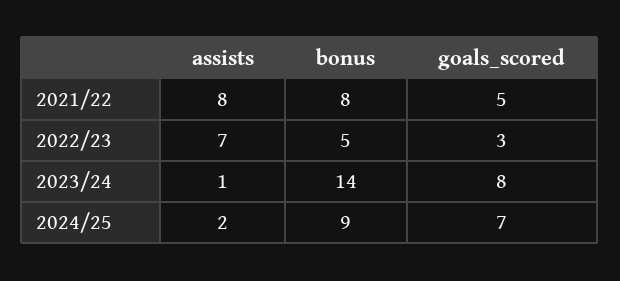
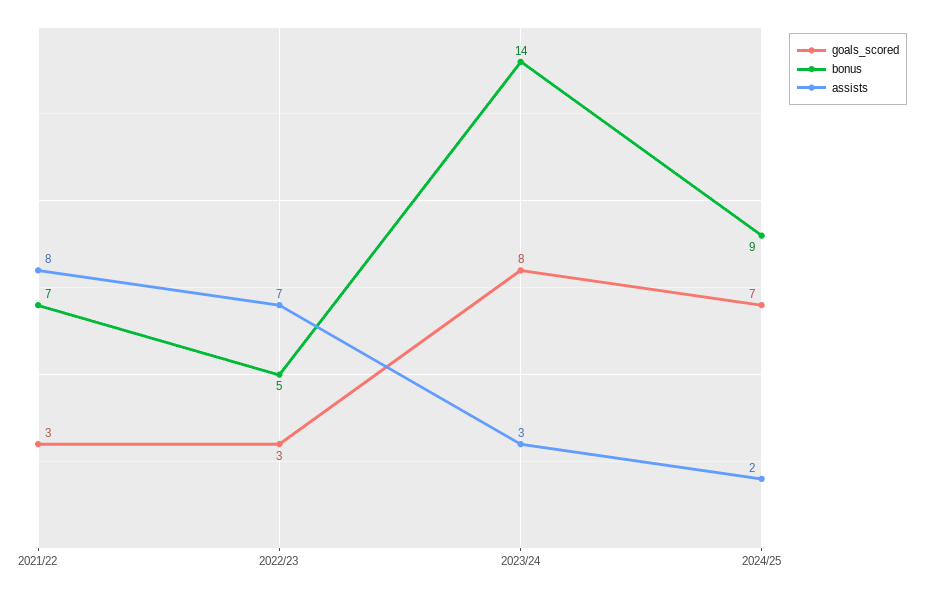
bonus, 2021/22: 8 -> 7
goals_scored, 2021/22: 5 -> 3
assists, 2023/24: 1 -> 3

